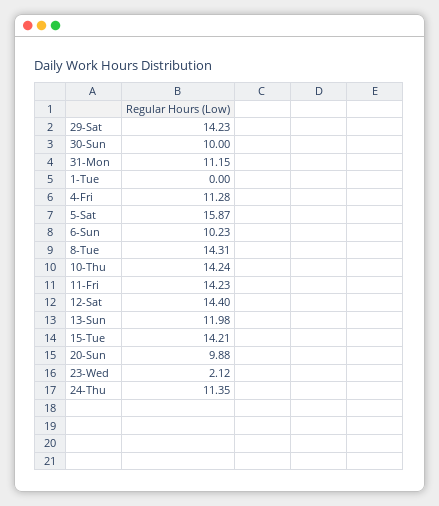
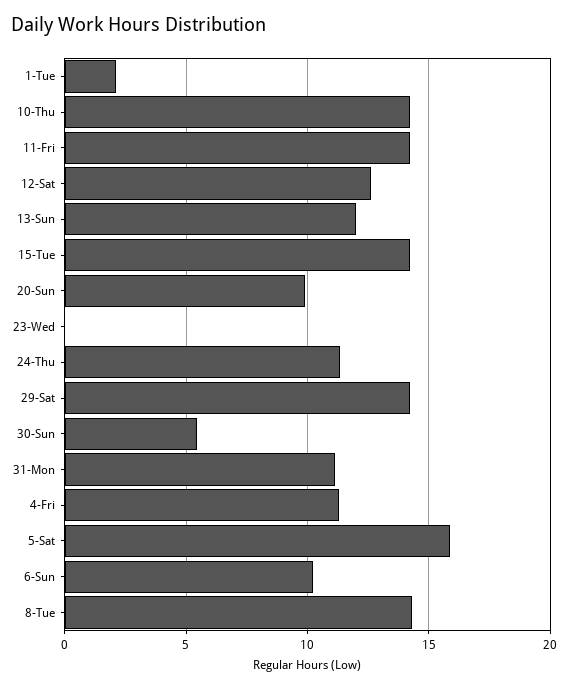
30-Sun: 10 -> 5.5
1-Tue: 0 -> 2
12-Sat: 14.4 -> 12.5
23-Wed: 2.12 -> 0

